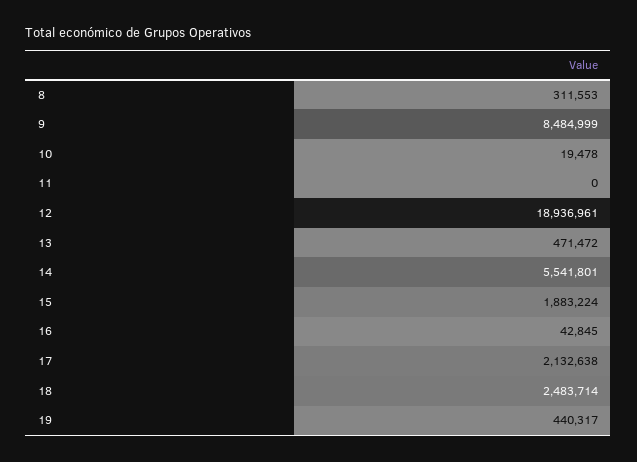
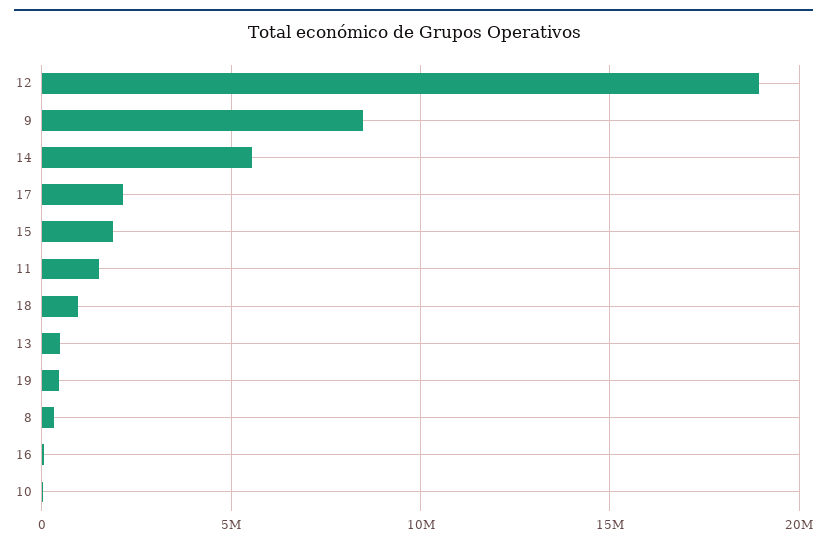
11: 0 -> 1500000
18: 2483714 -> 1000000

